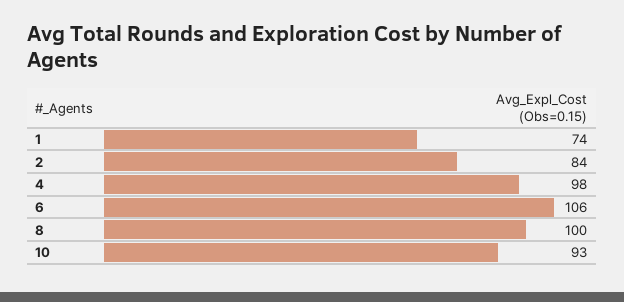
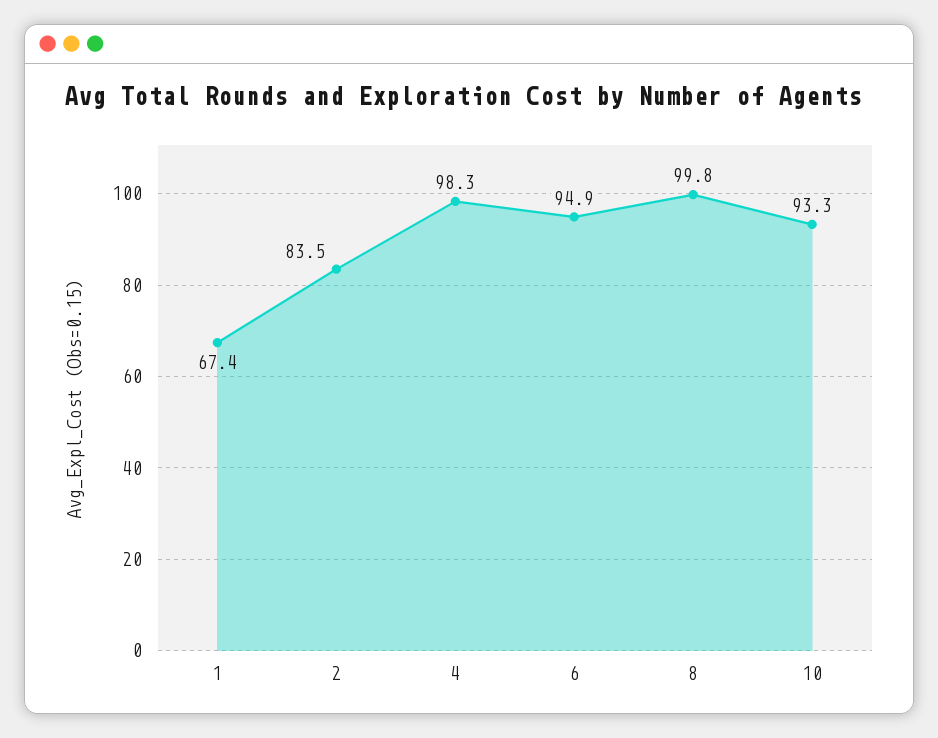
1: 74 -> 67.4
6: 106 -> 94.9

